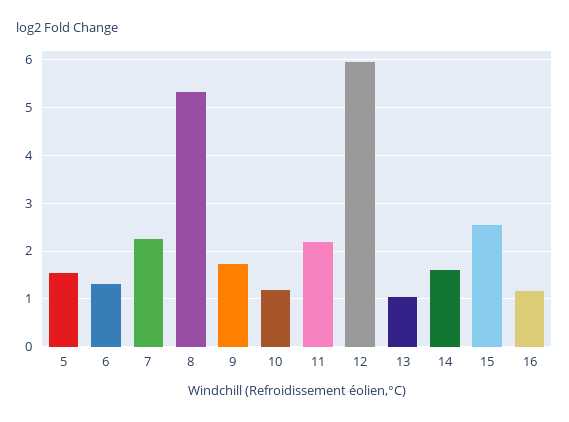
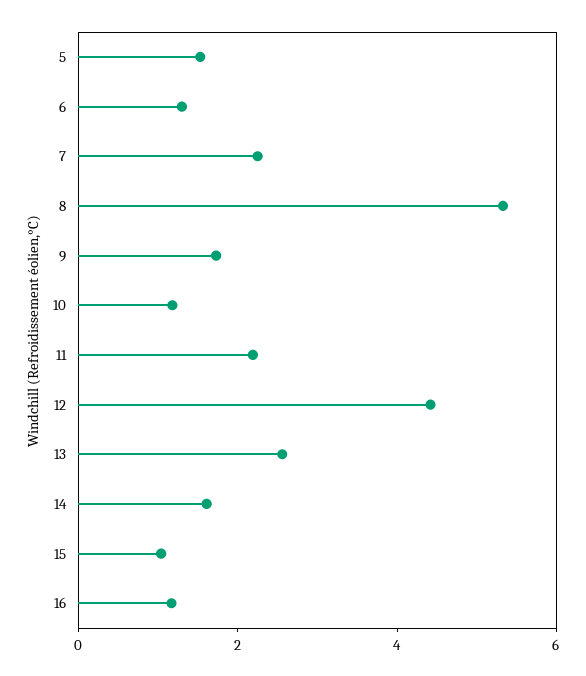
12: 6 -> 4.5
13: 1 -> 2.5
15: 2.6 -> 1

